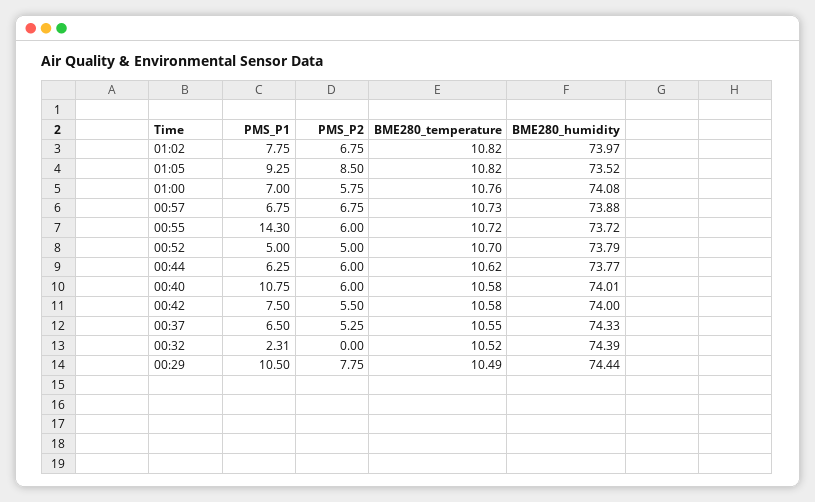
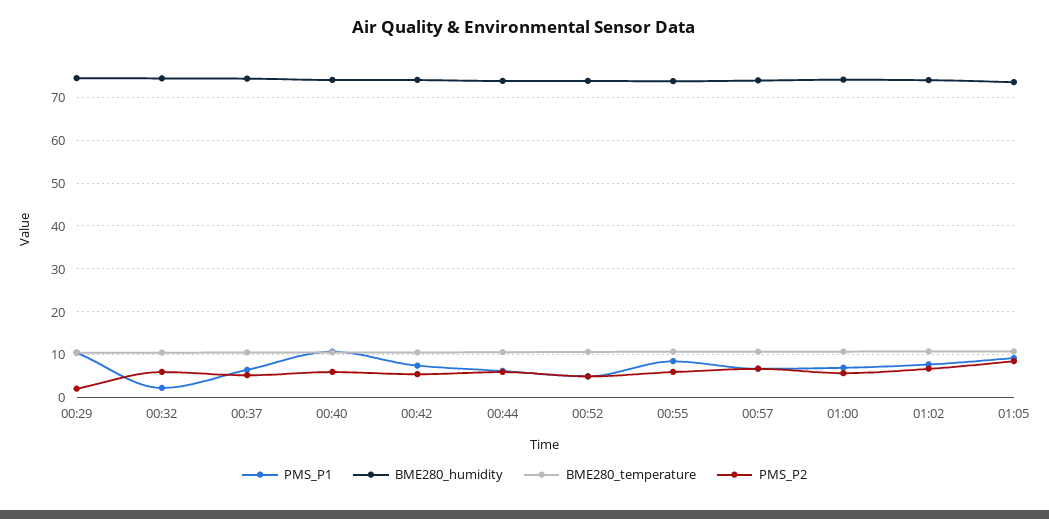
PMS_P1, 00:55: 14.3 -> 8
PMS_P2, 00:32: 0 -> 6
PMS_P2, 00:29: 7.75 -> 2

